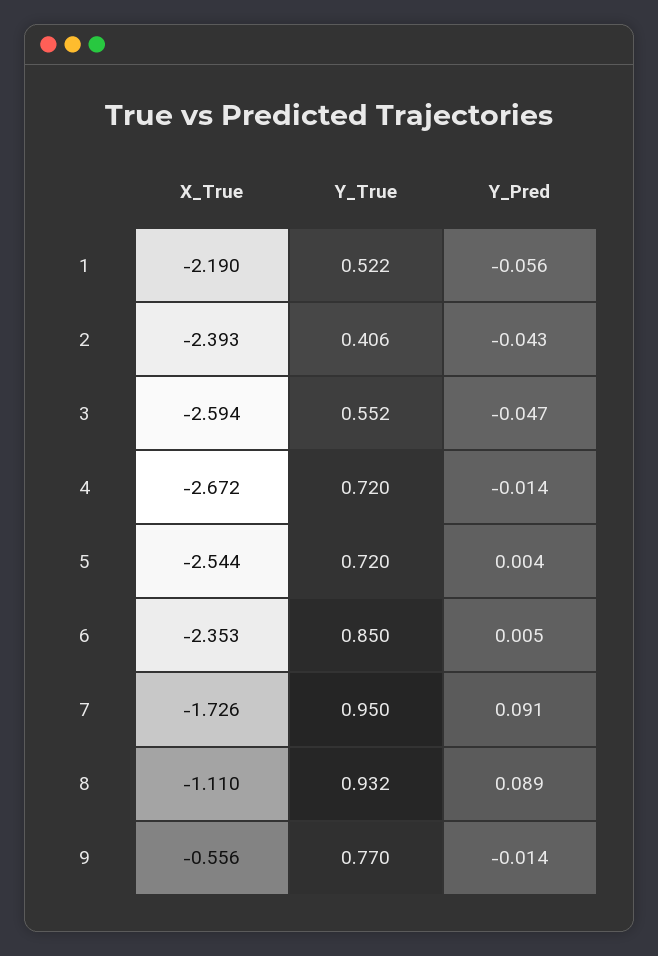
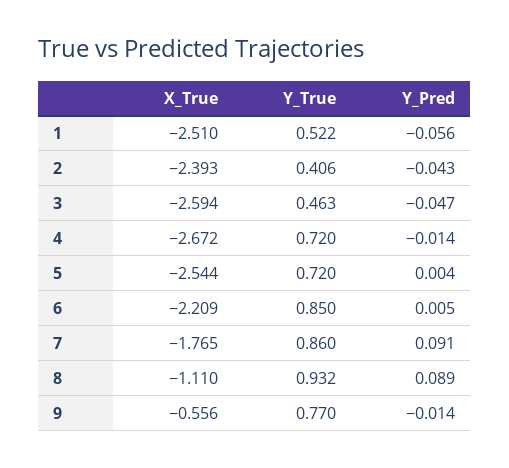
X_True, 1: -2.19 -> -2.51
Y_True, 3: 0.552 -> 0.463
X_True, 6: -2.353 -> -2.209
X_True, 7: -1.726 -> -1.765
Y_True, 7: 0.95 -> 0.86

